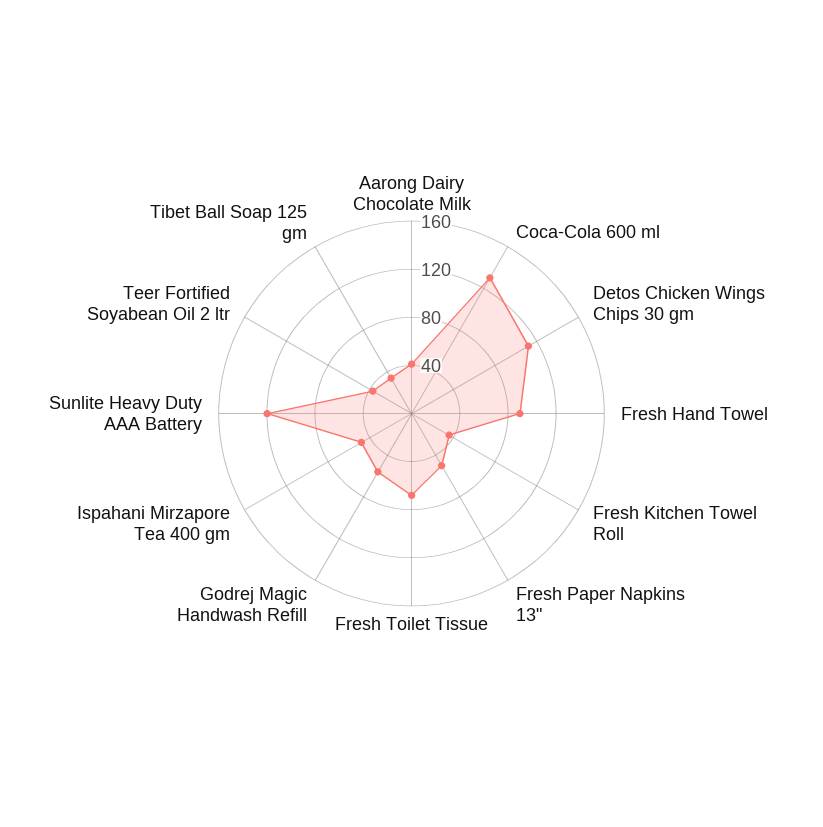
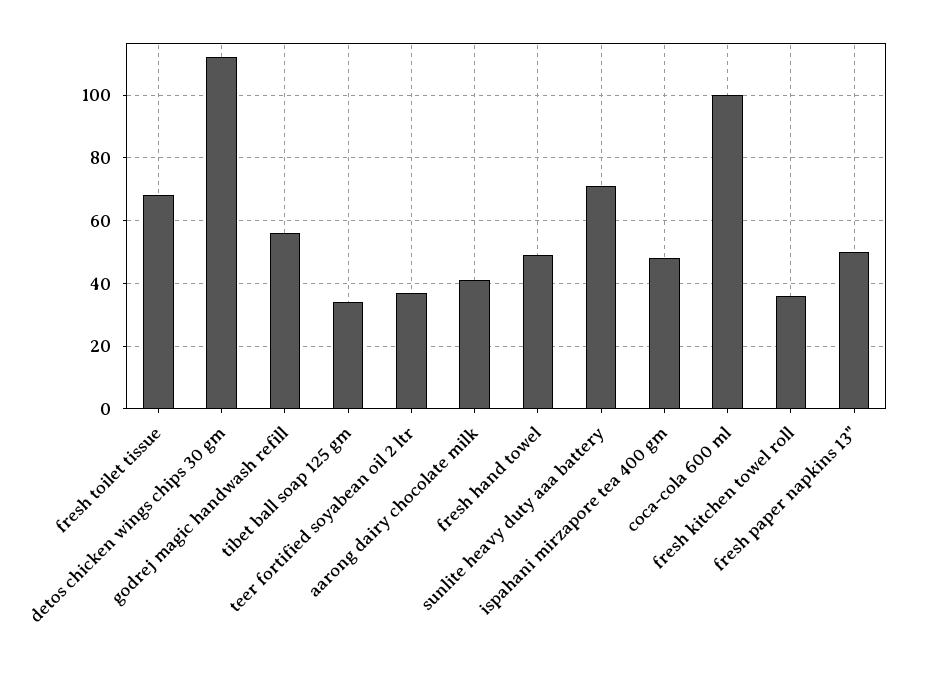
Coca-Cola 600 ml: 130 -> 100
Fresh Hand Towel: 90 -> 50
Sunlite Heavy Duty AAA Battery: 120 -> 70

